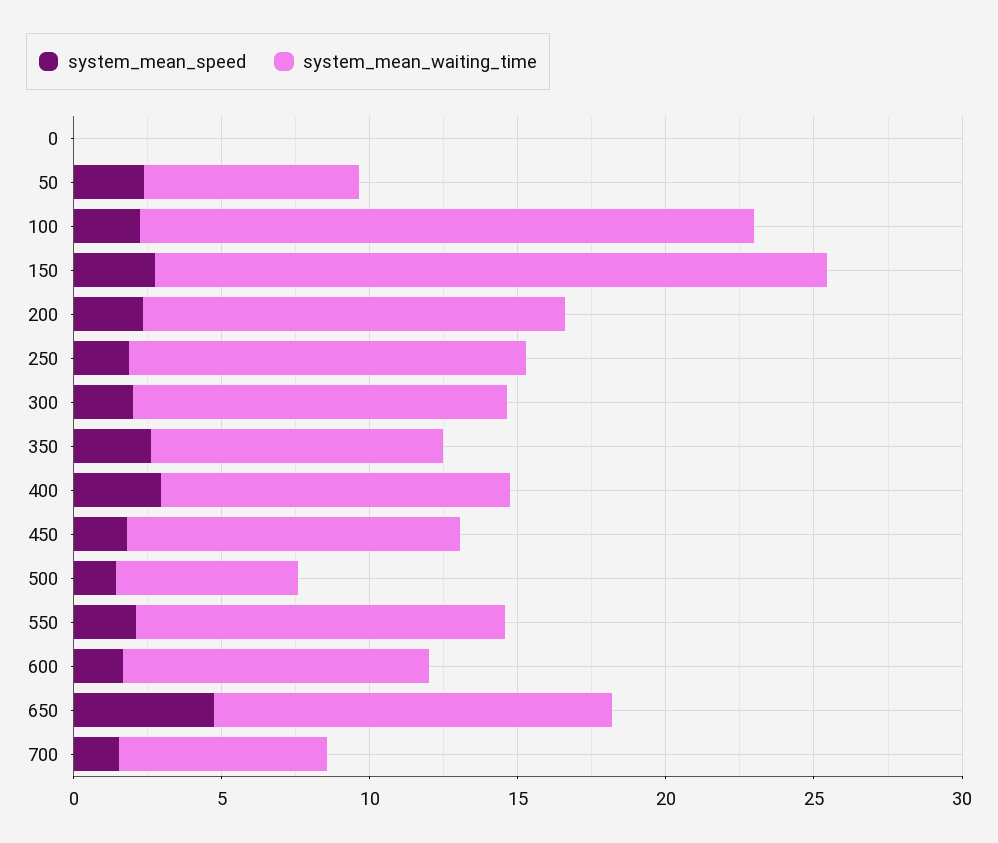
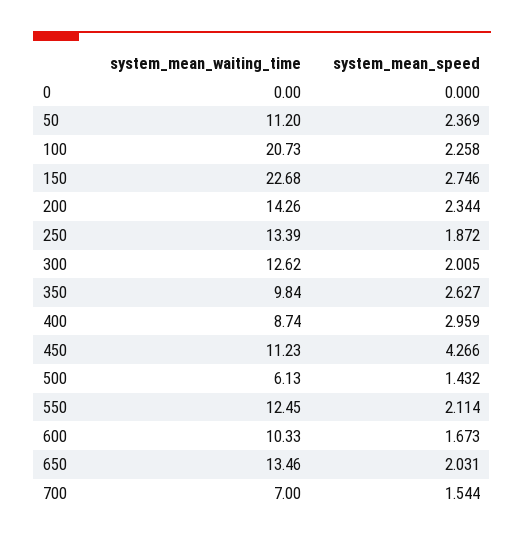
system_mean_waiting_time, 50: 7 -> 11.2
system_mean_waiting_time, 400: 12 -> 8.74
system_mean_speed, 450: 2 -> 4.266
system_mean_speed, 650: 5 -> 2.031

